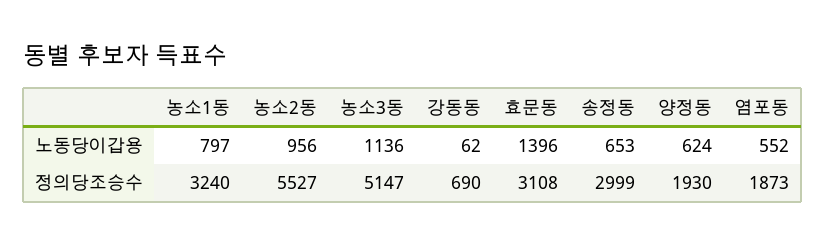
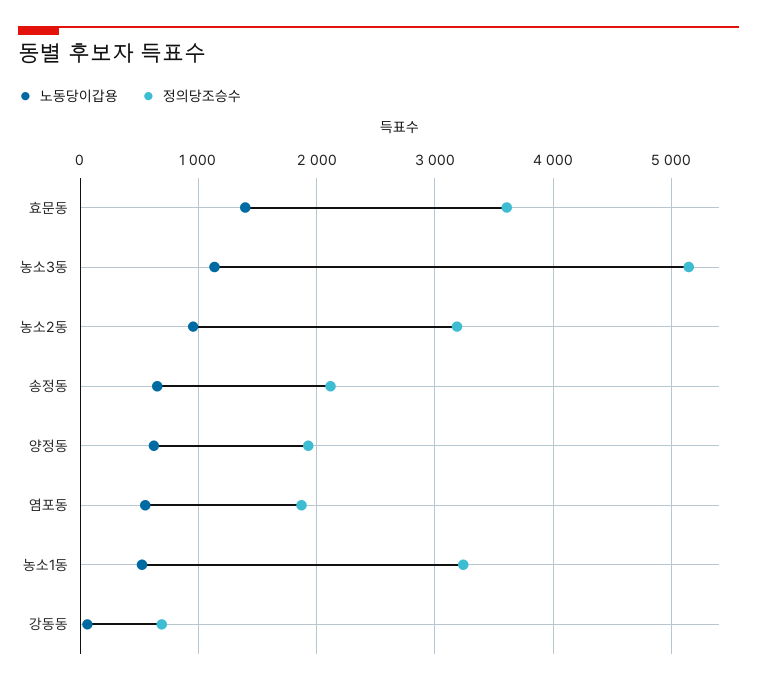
노동당이갑용, 농소1동: 797 -> 500
정의당조승수, 농소2동: 5527 -> 3200
정의당조승수, 효문동: 3108 -> 3600
정의당조승수, 송정동: 2999 -> 2100

